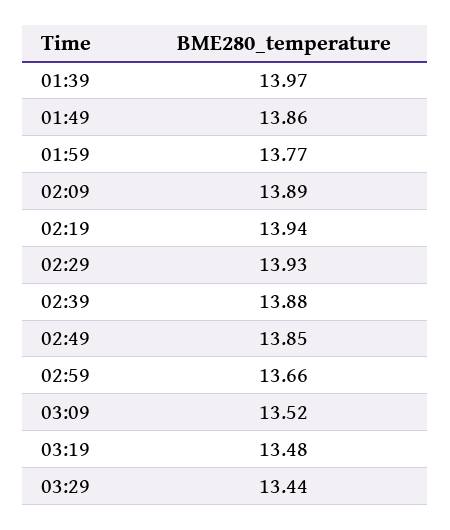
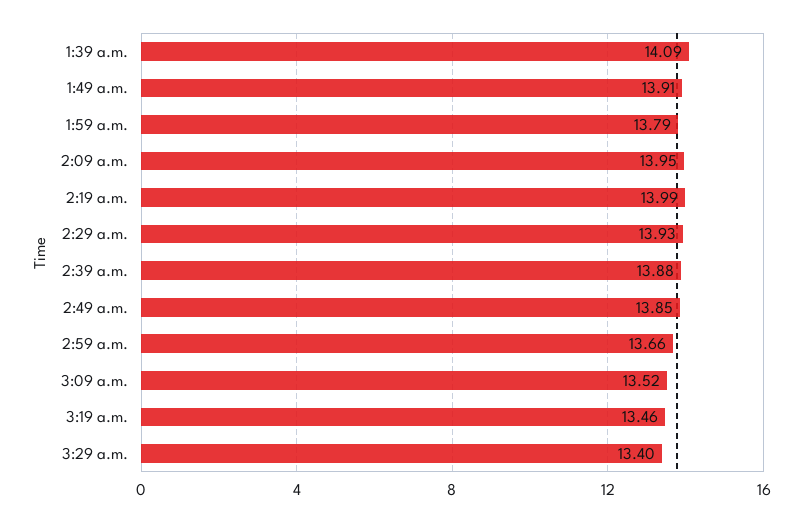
01:39: 13.97 -> 14.09
01:49: 13.86 -> 13.91
01:59: 13.77 -> 13.79
02:09: 13.89 -> 13.95
02:19: 13.94 -> 13.99
03:19: 13.48 -> 13.46
03:29: 13.44 -> 13.4

